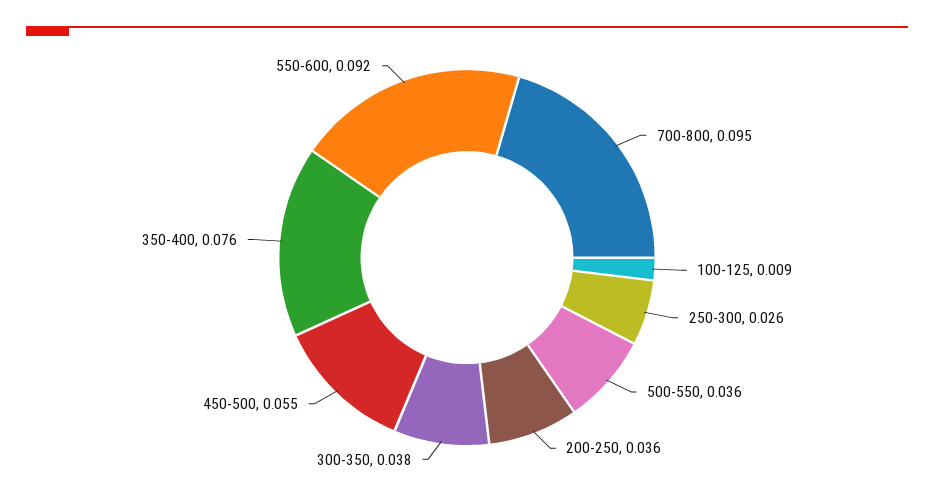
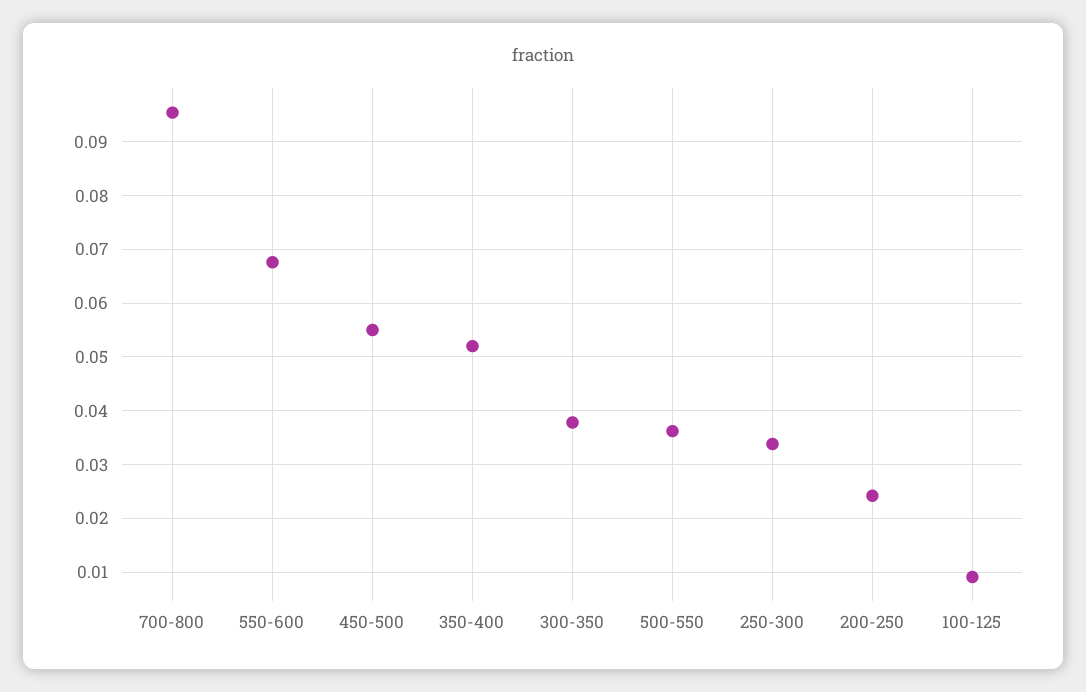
250-300: 0.026 -> 0.034
200-250: 0.036 -> 0.024
350-400: 0.076 -> 0.052
550-600: 0.092 -> 0.068

